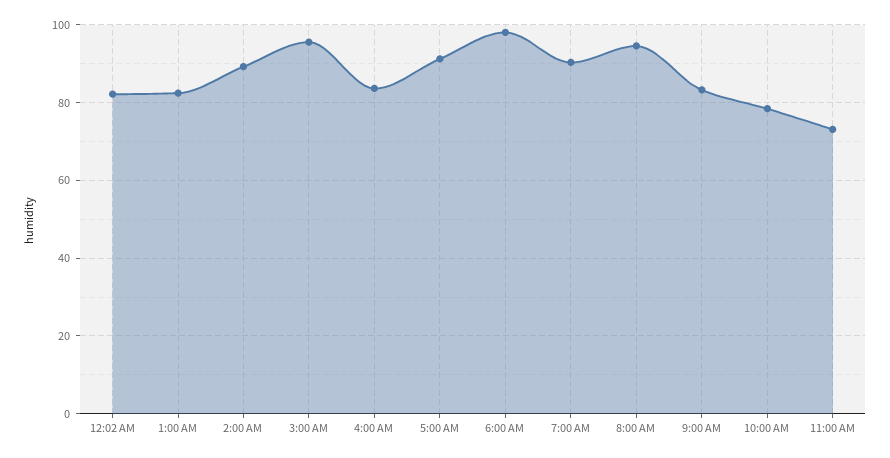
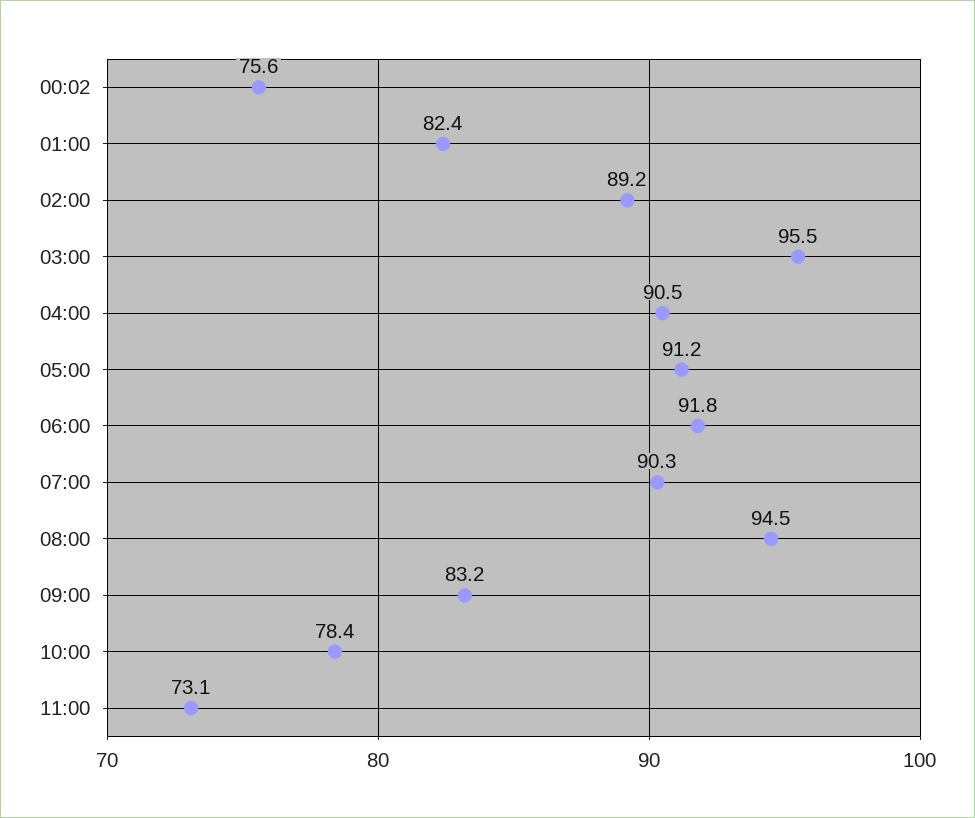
12:02 AM: 82 -> 75.6
4:00 AM: 84 -> 90.5
6:00 AM: 98 -> 91.8

